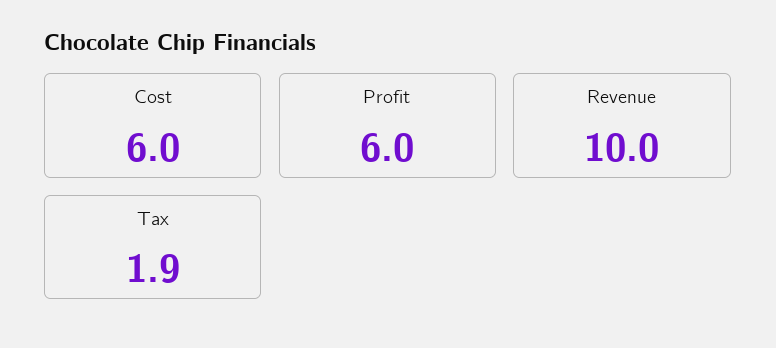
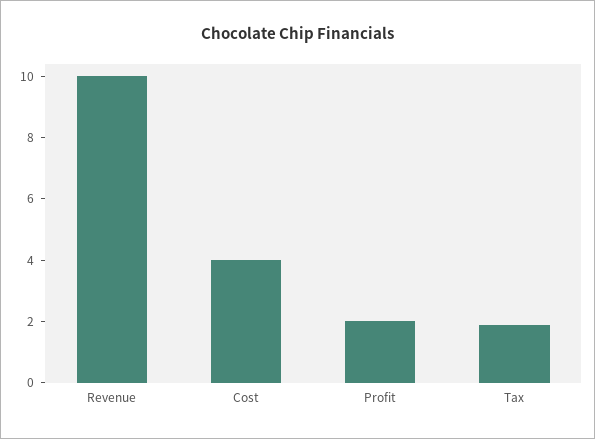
Cost: 6 -> 4
Profit: 6 -> 2

